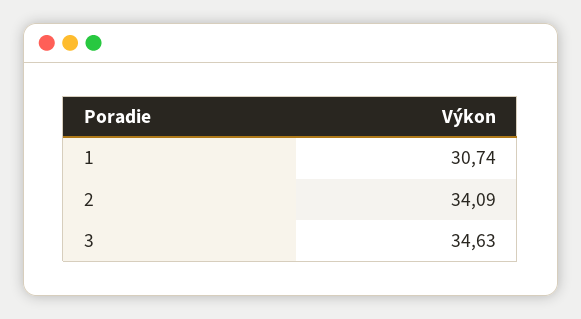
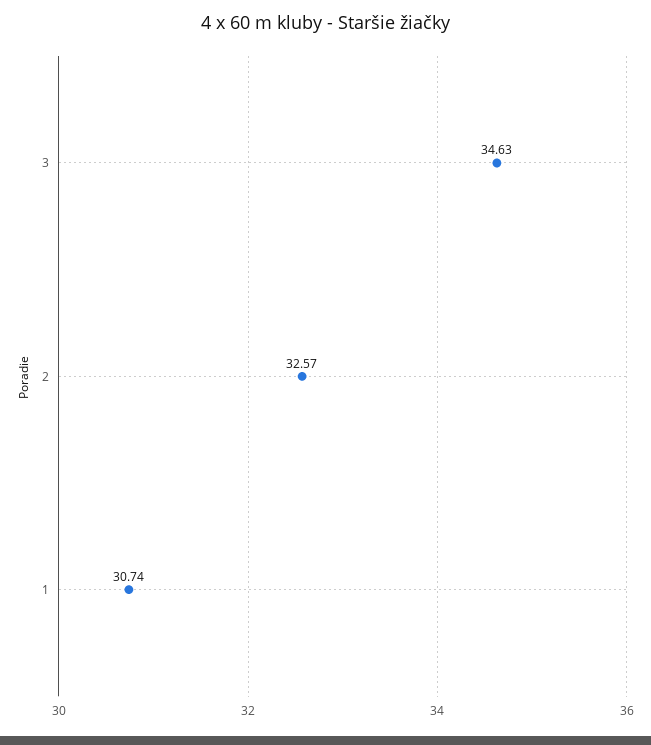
2: 34.09 -> 32.57

